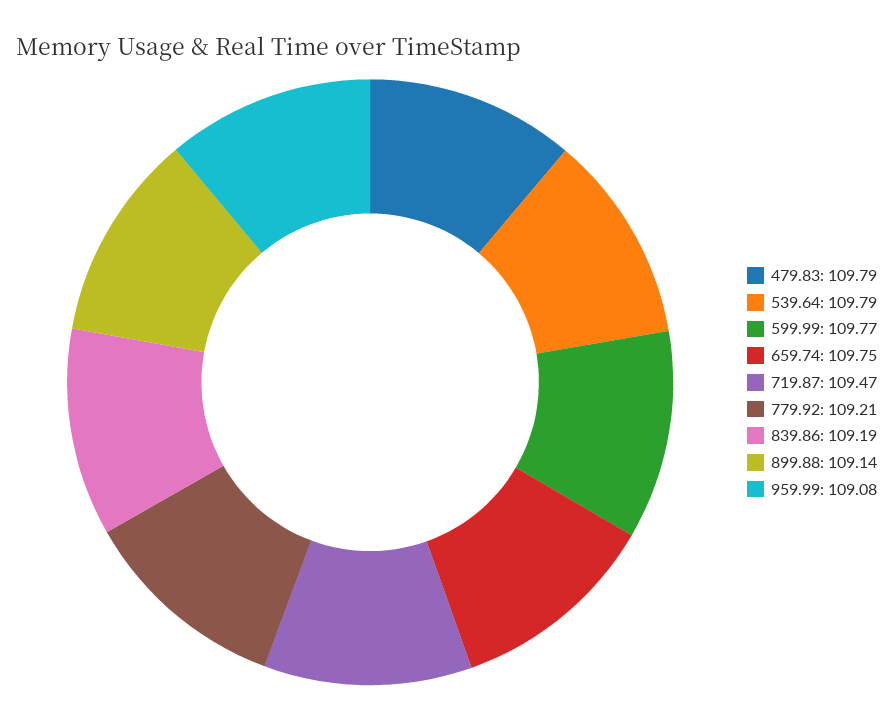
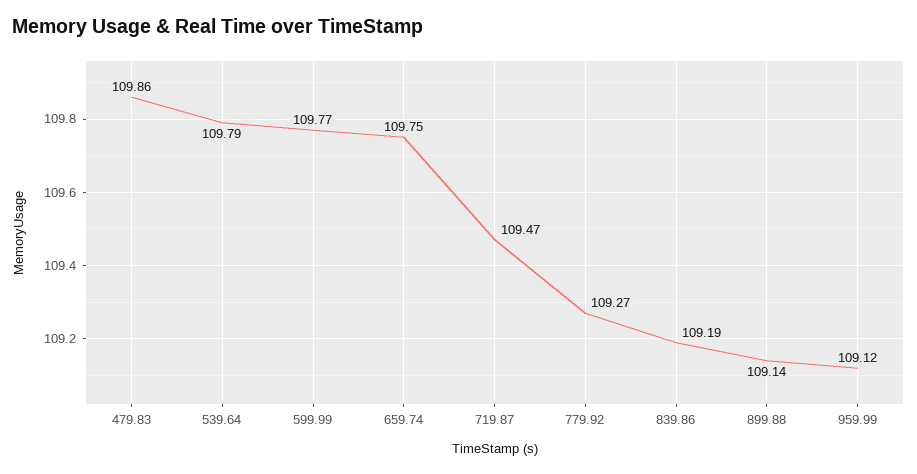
479.83: 109.79 -> 109.86
779.92: 109.21 -> 109.27
959.99: 109.08 -> 109.12

